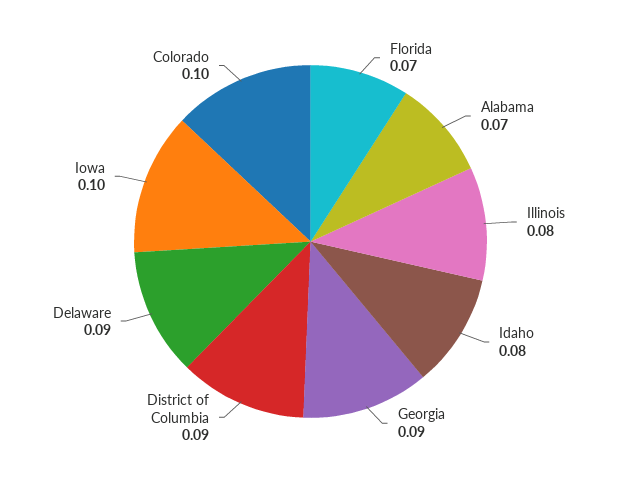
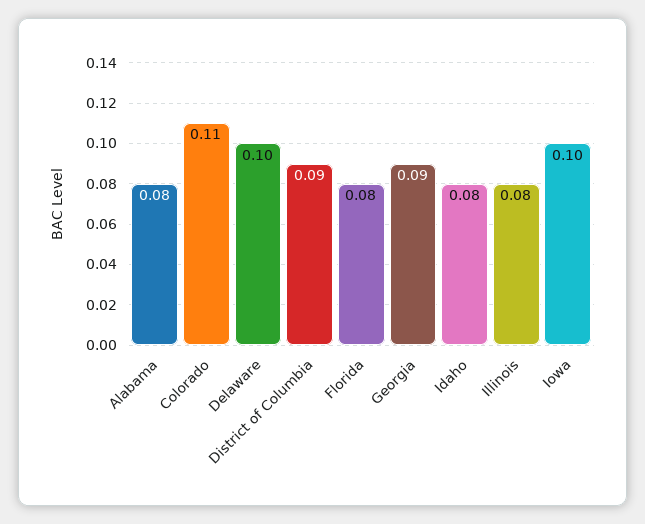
Florida: 0.07 -> 0.08
Alabama: 0.07 -> 0.08
Delaware: 0.09 -> 0.1
Colorado: 0.1 -> 0.11

